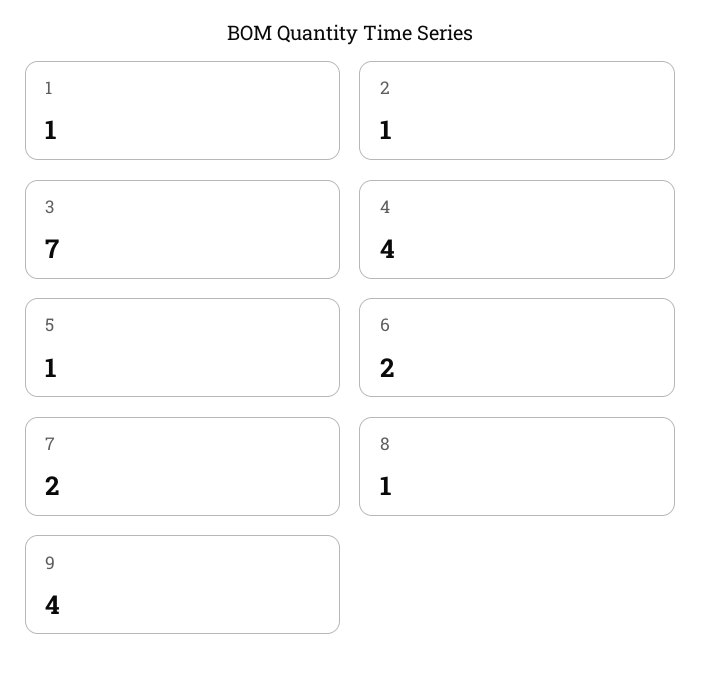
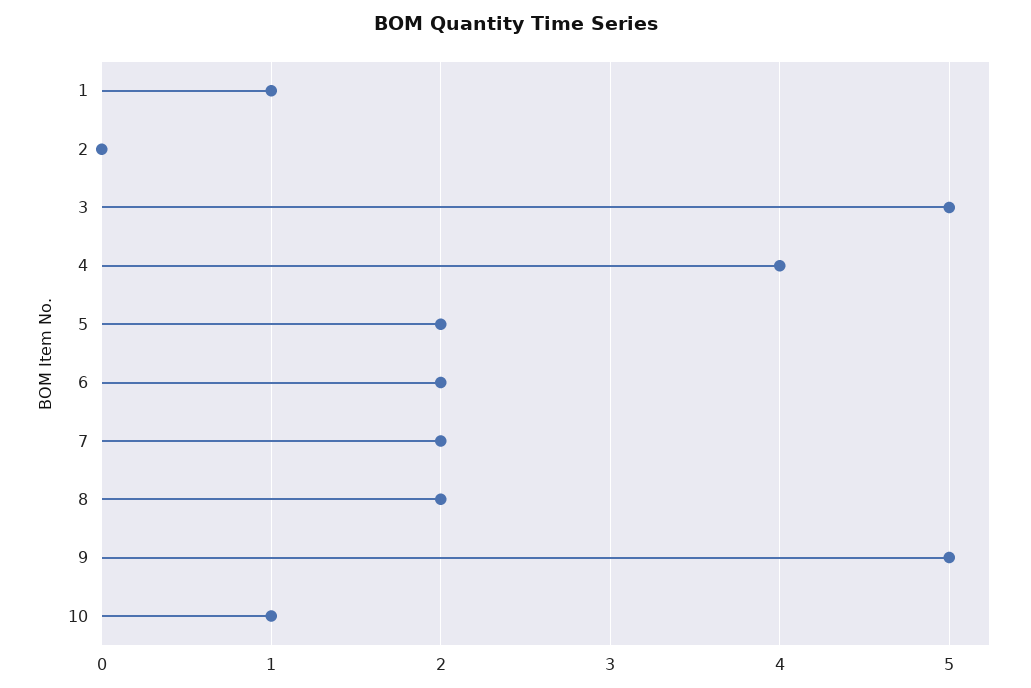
2: 1 -> 0
3: 7 -> 5
5: 1 -> 2
8: 1 -> 2
9: 4 -> 5
10: none -> 1

